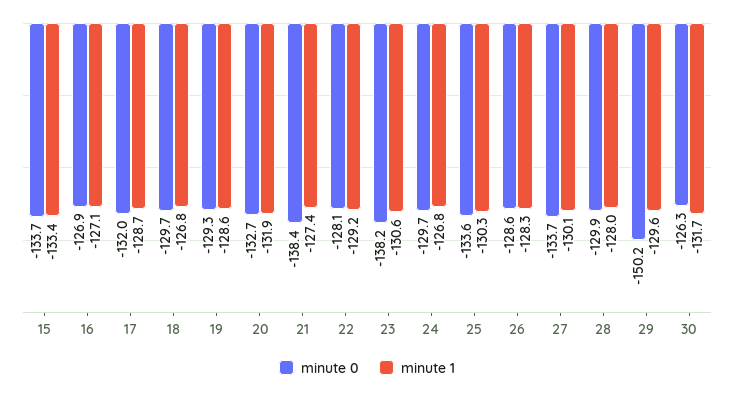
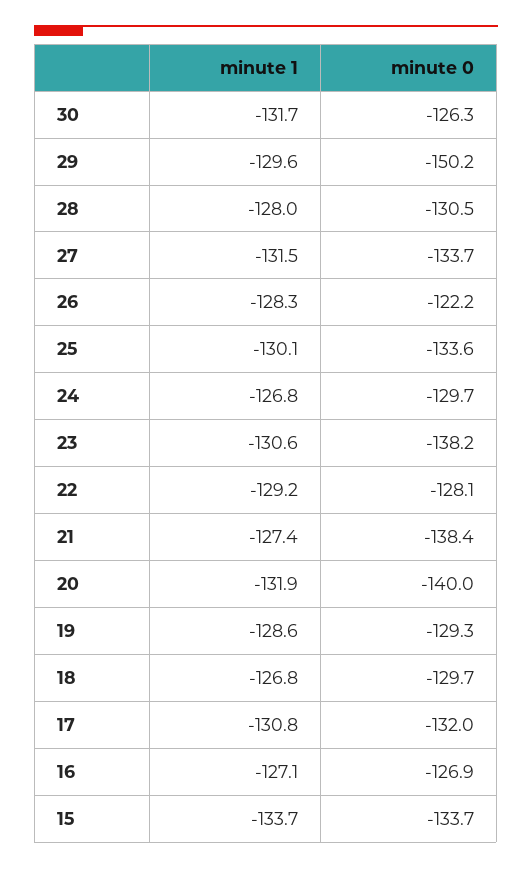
minute 1, 15: -133.4 -> -133.7
minute 1, 17: -128.7 -> -130.8
minute 0, 20: -132.7 -> -140
minute 1, 25: -130.3 -> -130.1
minute 0, 26: -128.6 -> -122.2
minute 1, 27: -130.1 -> -131.5
minute 0, 28: -129.9 -> -130.5

